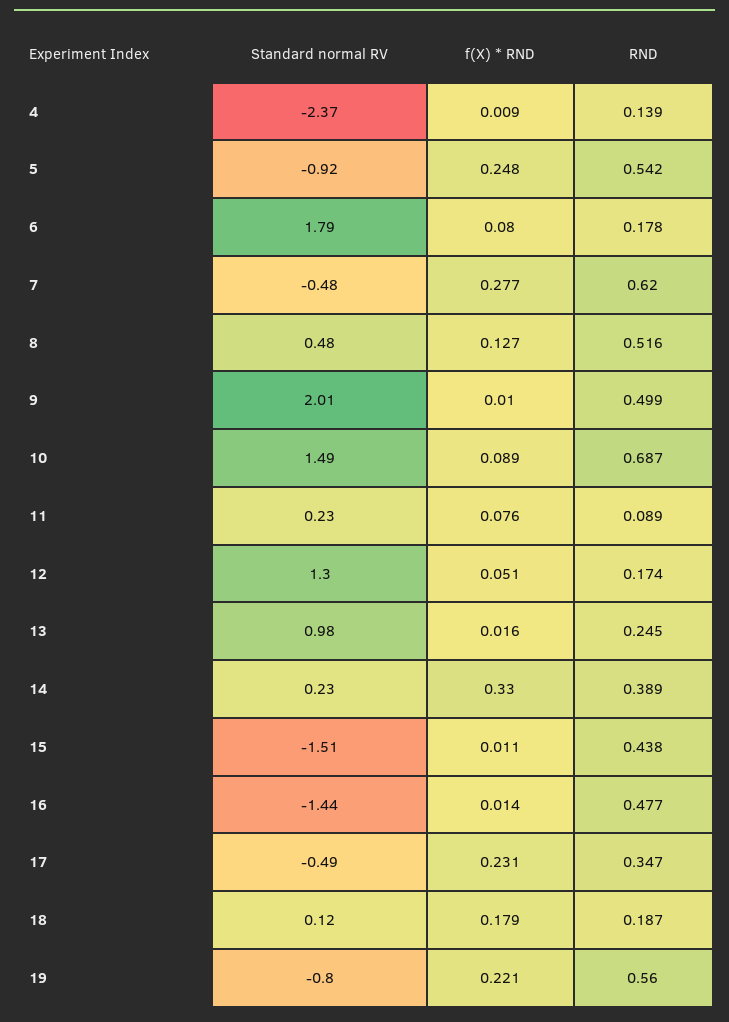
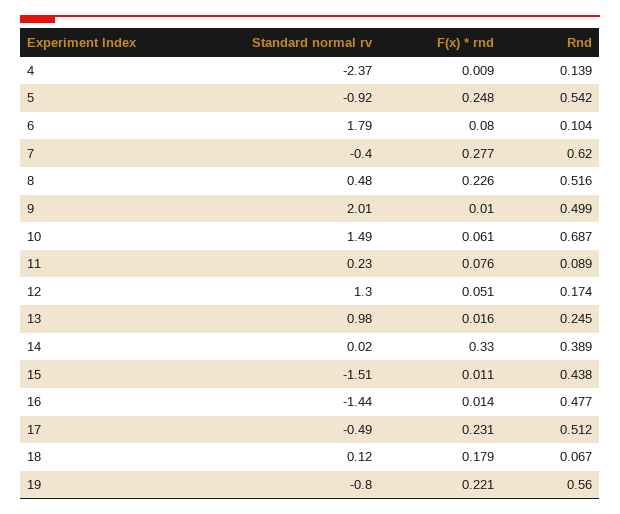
RND, 6: 0.178 -> 0.104
Standard normal RV, 7: -0.48 -> -0.4
f(X) * RND, 8: 0.127 -> 0.226
f(X) * RND, 10: 0.089 -> 0.061
Standard normal RV, 14: 0.23 -> 0.02
RND, 17: 0.347 -> 0.512
RND, 18: 0.187 -> 0.067

